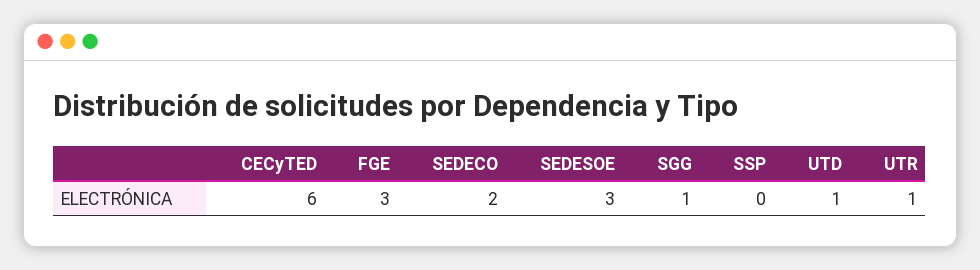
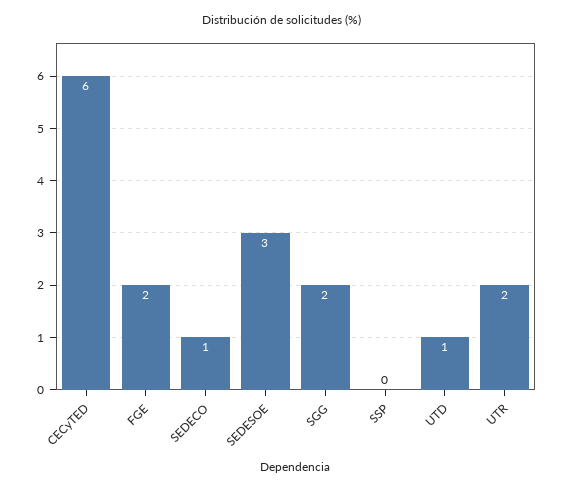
FGE: 3 -> 2
SEDECO: 2 -> 1
SGG: 1 -> 2
UTR: 1 -> 2

